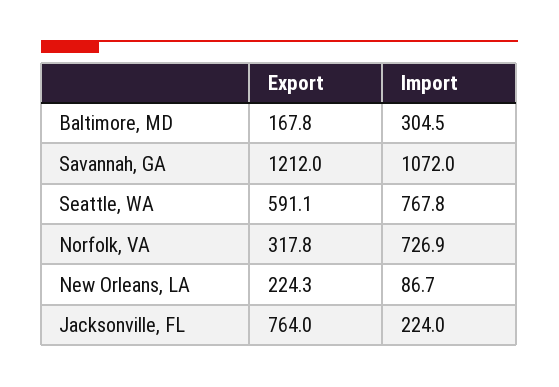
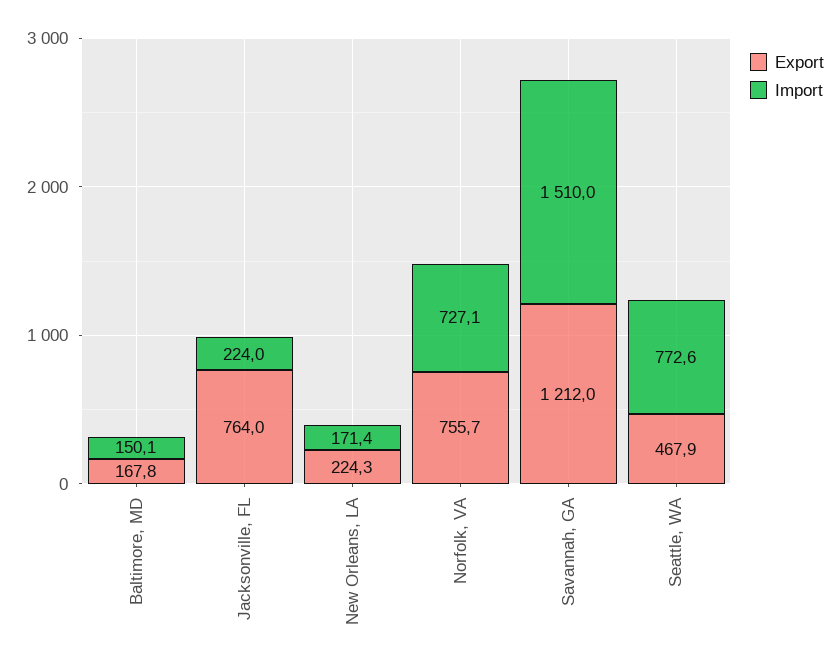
Import, Baltimore, MD: 304.5 -> 150.1
Import, Savannah, GA: 1072 -> 1510
Export, Seattle, WA: 591.1 -> 467.9
Import, Seattle, WA: 767.8 -> 772.6
Export, Norfolk, VA: 317.8 -> 755.7
Import, Norfolk, VA: 726.9 -> 727.1
Import, New Orleans, LA: 86.7 -> 171.4

